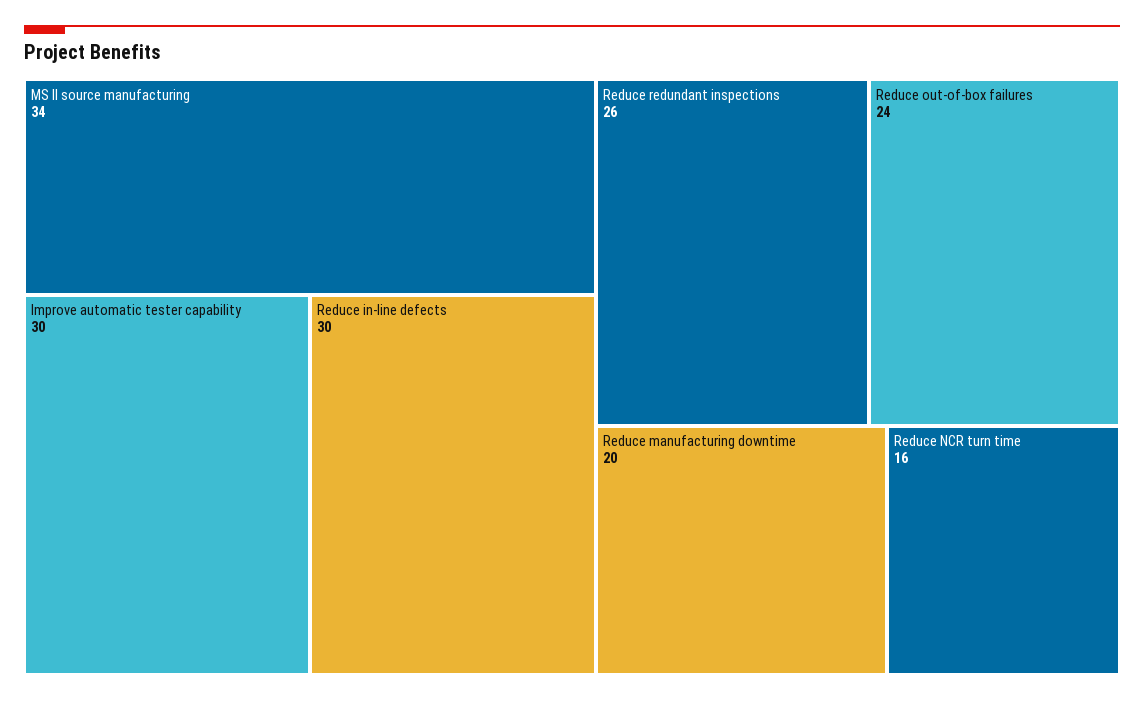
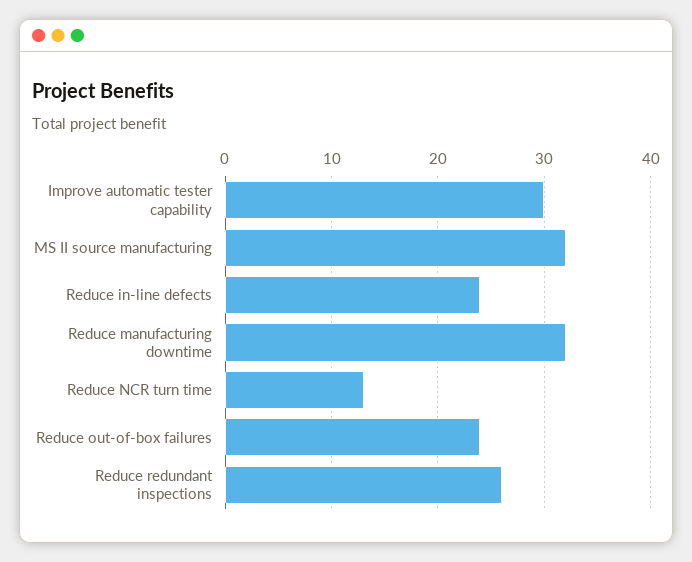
MS II source manufacturing: 34 -> 32
Reduce in-line defects: 30 -> 24
Reduce manufacturing downtime: 20 -> 32
Reduce NCR turn time: 16 -> 13

